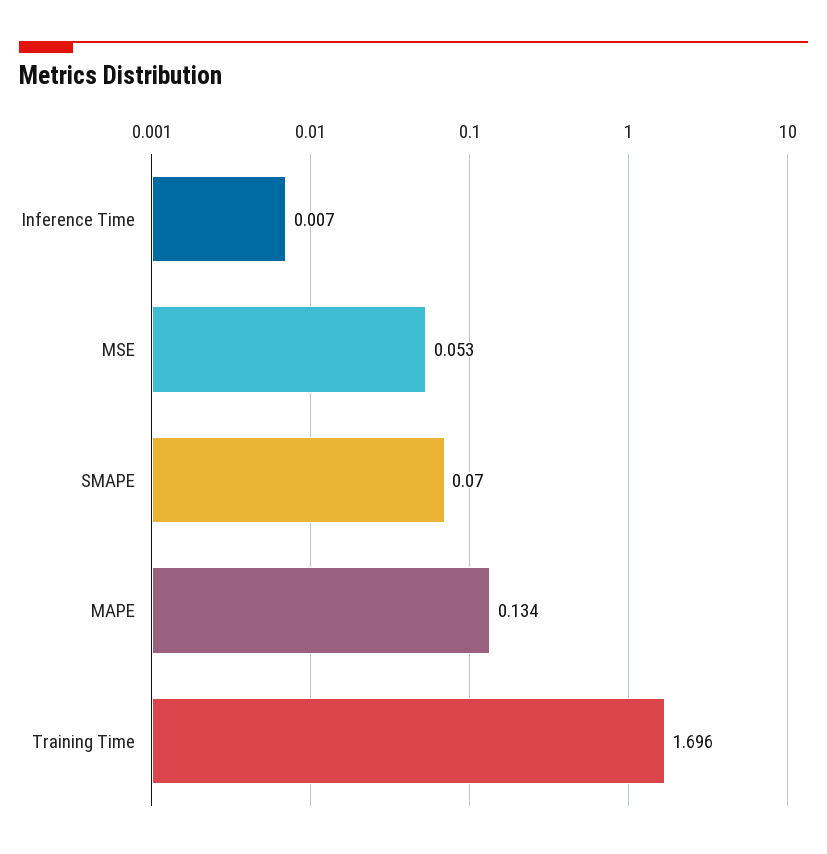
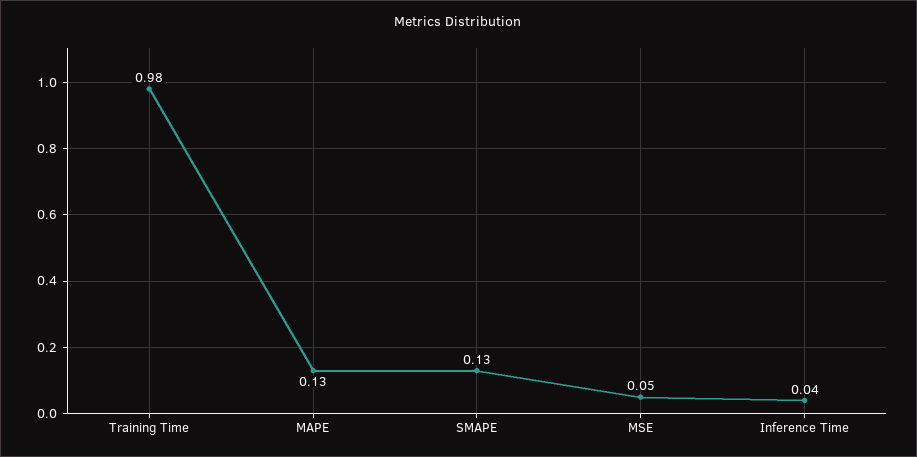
Inference Time: 0.007 -> 0.04
SMAPE: 0.07 -> 0.13
Training Time: 1.696 -> 0.98

